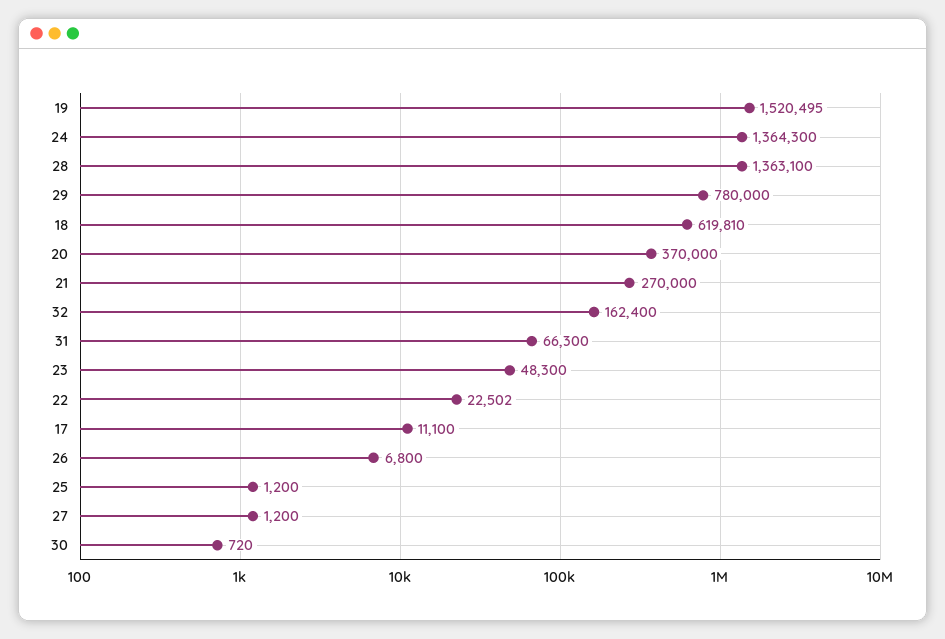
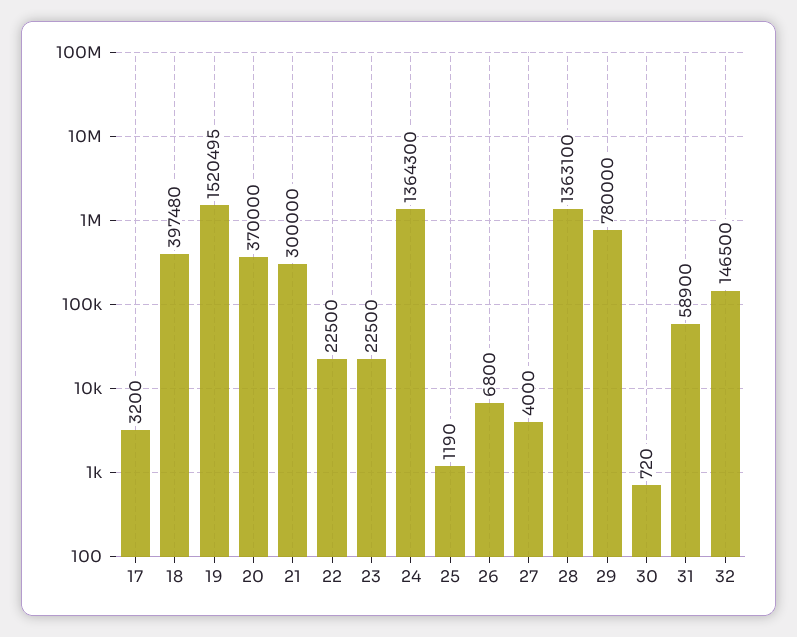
18: 619810 -> 397480
21: 270000 -> 300000
32: 162400 -> 146500
31: 66300 -> 58900
23: 48300 -> 22500
22: 22502 -> 22500
17: 11100 -> 3200
25: 1200 -> 1190
27: 1200 -> 4000

